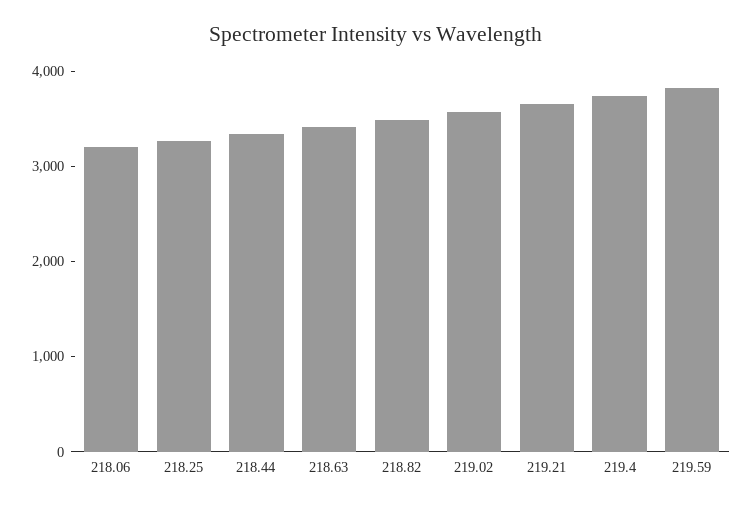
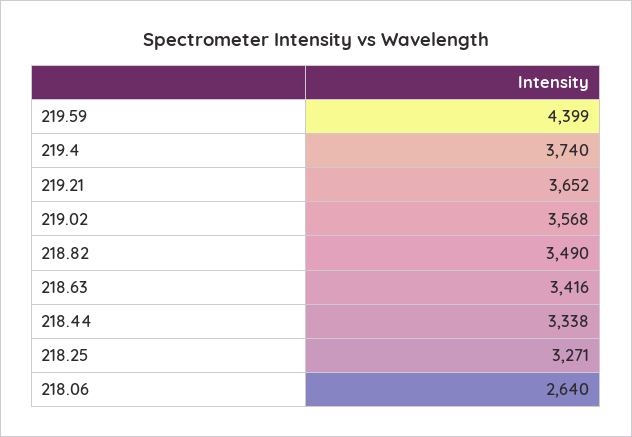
218.06: 3200 -> 2640
219.59: 3800 -> 4399

